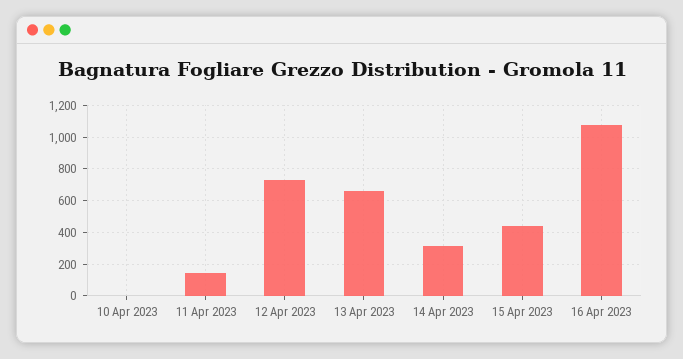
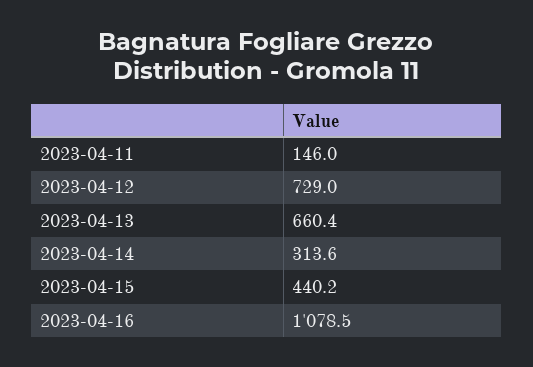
10 Apr 2023: 0 -> none

